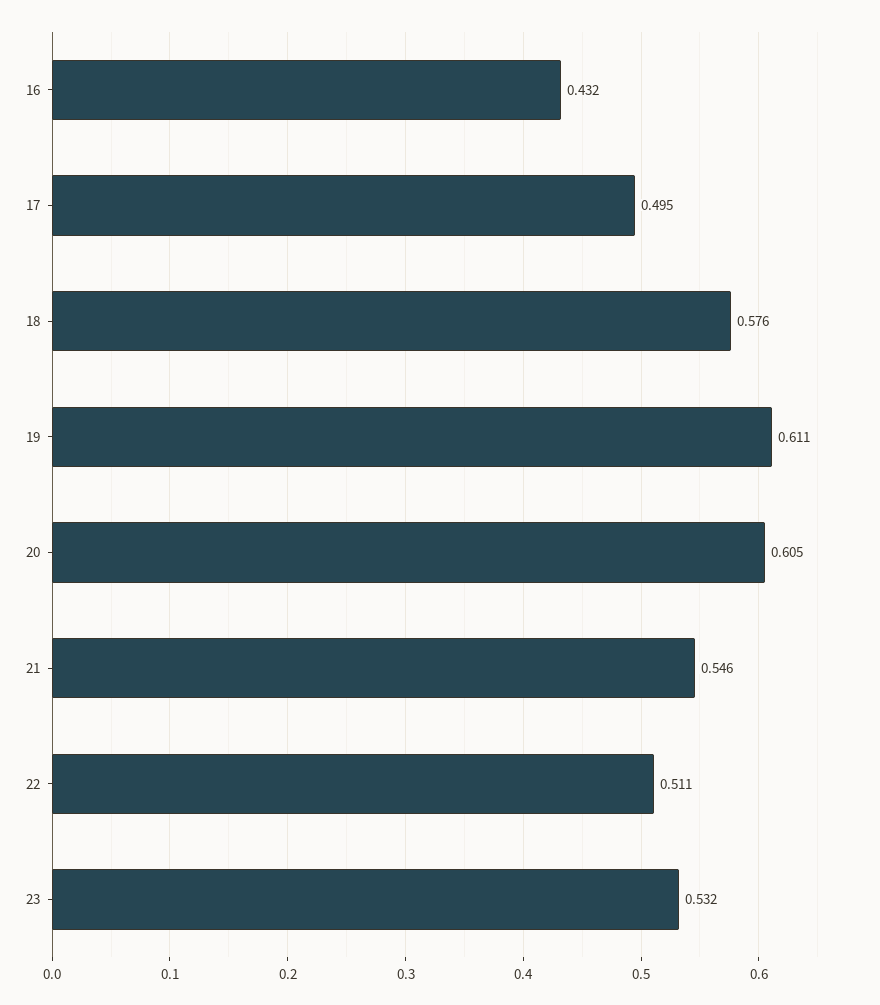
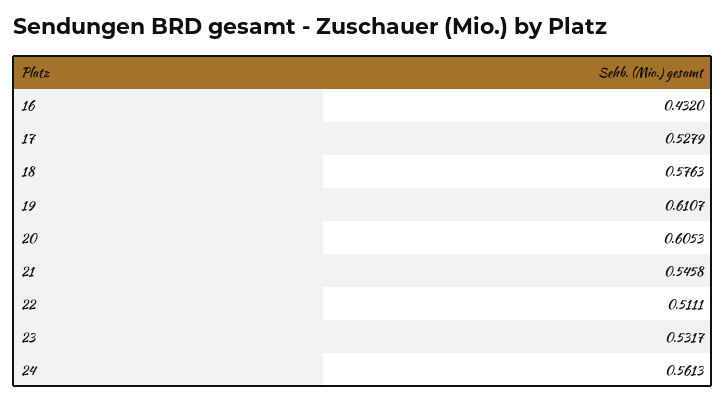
17: 0.495 -> 0.5279
24: none -> 0.5613

